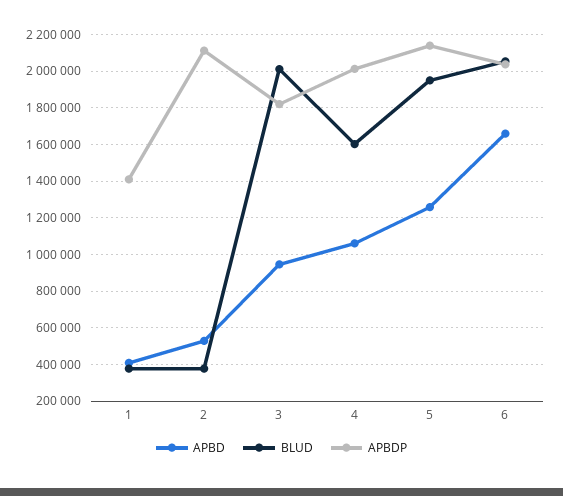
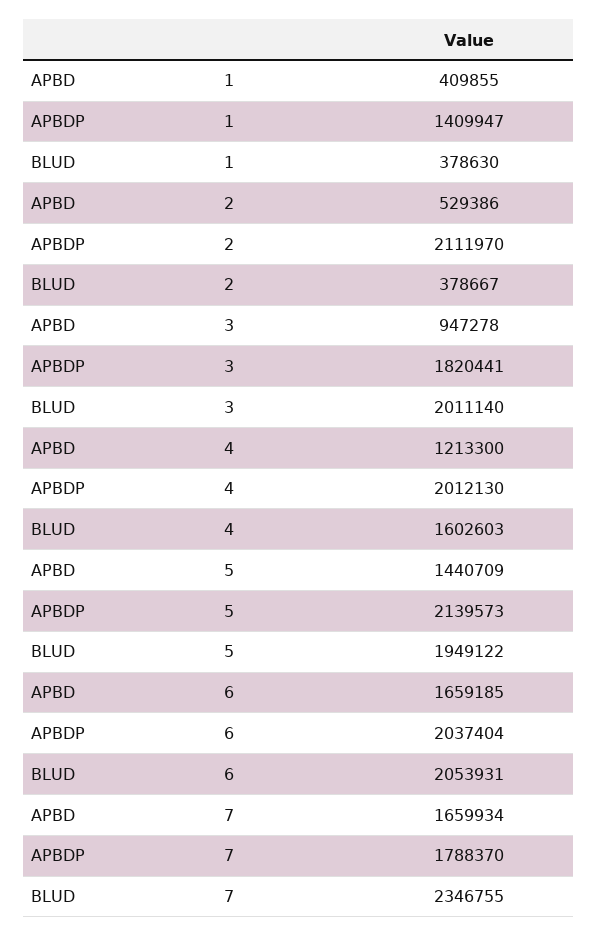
APBD, 4: 1050000 -> 1213300
APBD, 5: 1250000 -> 1440709
APBD, 7: none -> 1659934
APBDP, 7: none -> 1788370
BLUD, 7: none -> 2346755

